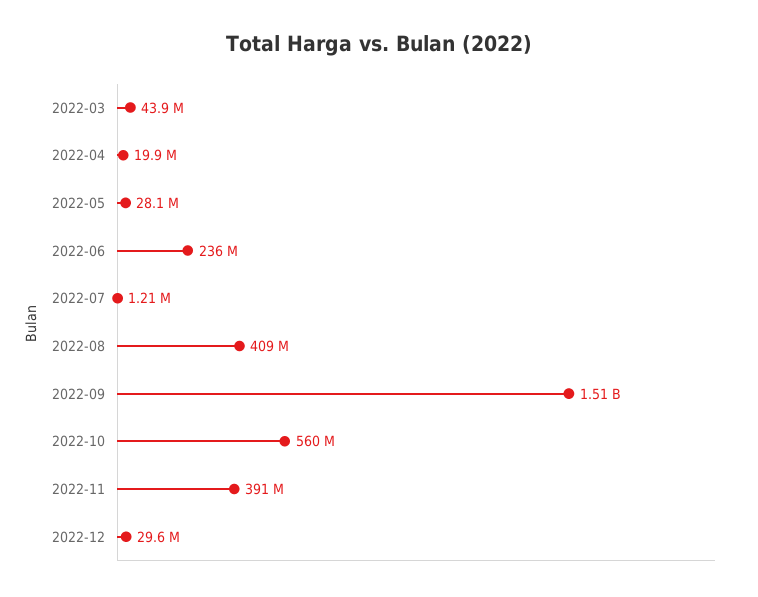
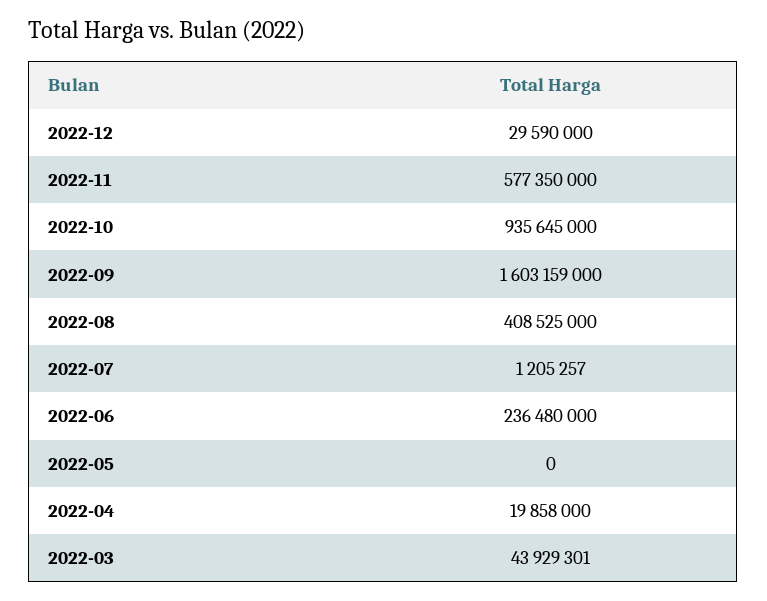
2022-05: 28100000 -> 0
2022-09: 1510000000 -> 1603159000
2022-10: 560000000 -> 935645000
2022-11: 391000000 -> 577350000

